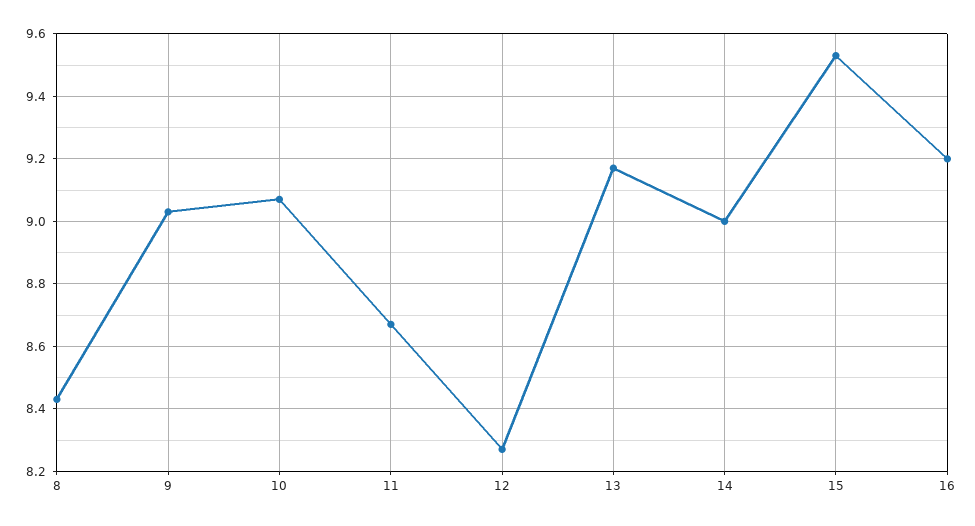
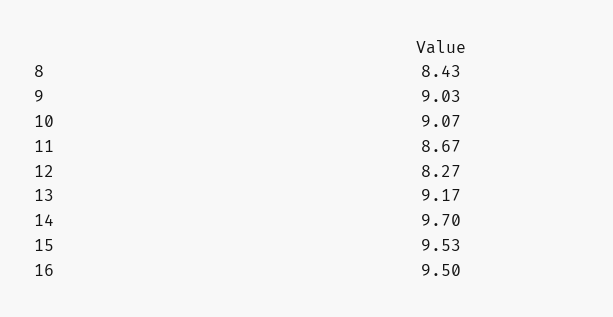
14: 9 -> 9.7
16: 9.2 -> 9.5

